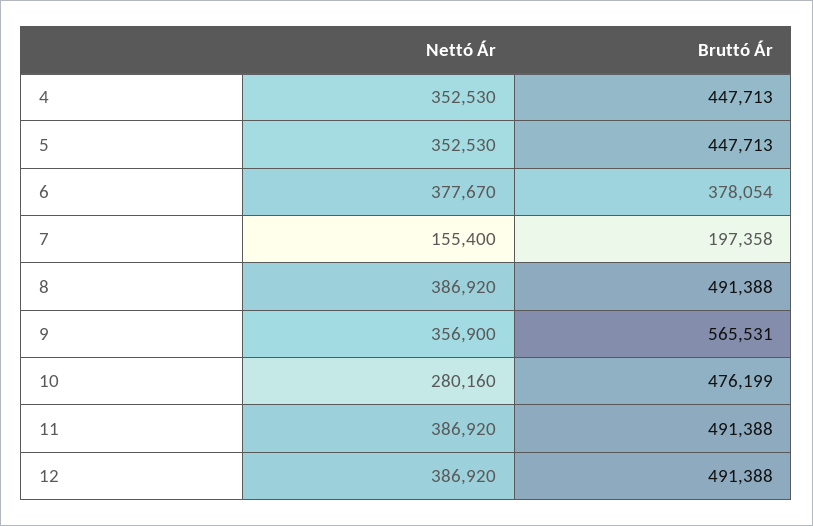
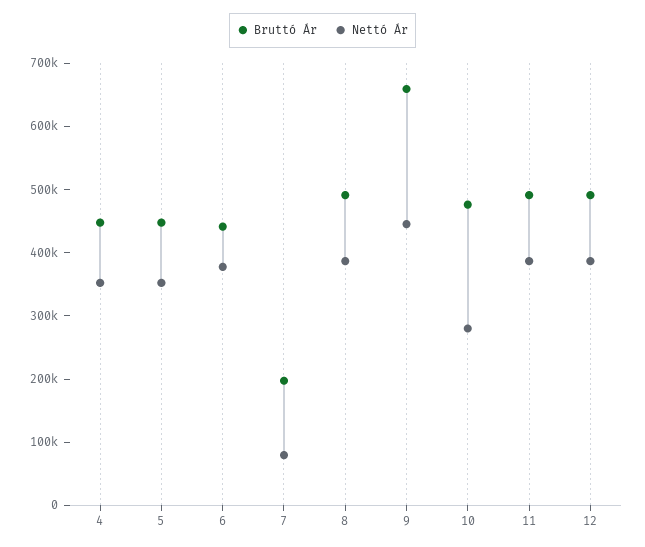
Bruttó Ár, 6: 378054 -> 440000
Nettó Ár, 7: 155400 -> 80000
Nettó Ár, 9: 356900 -> 440000
Bruttó Ár, 9: 565531 -> 660000

